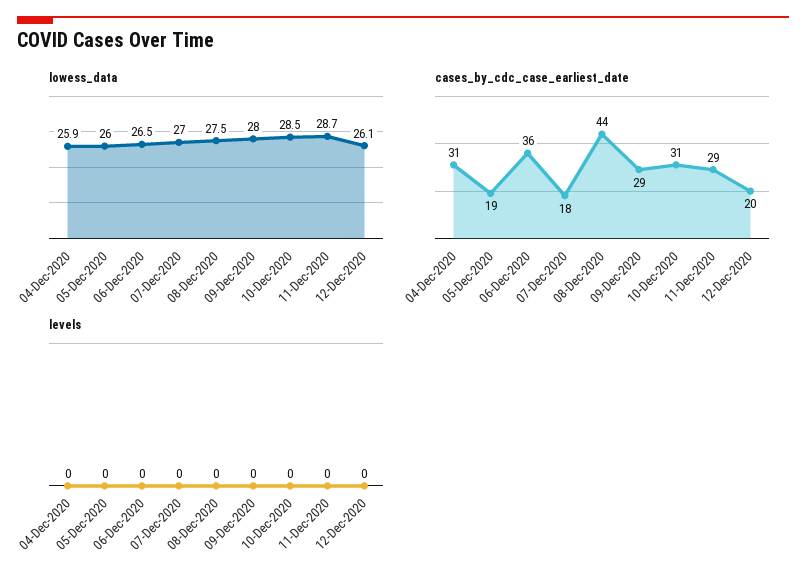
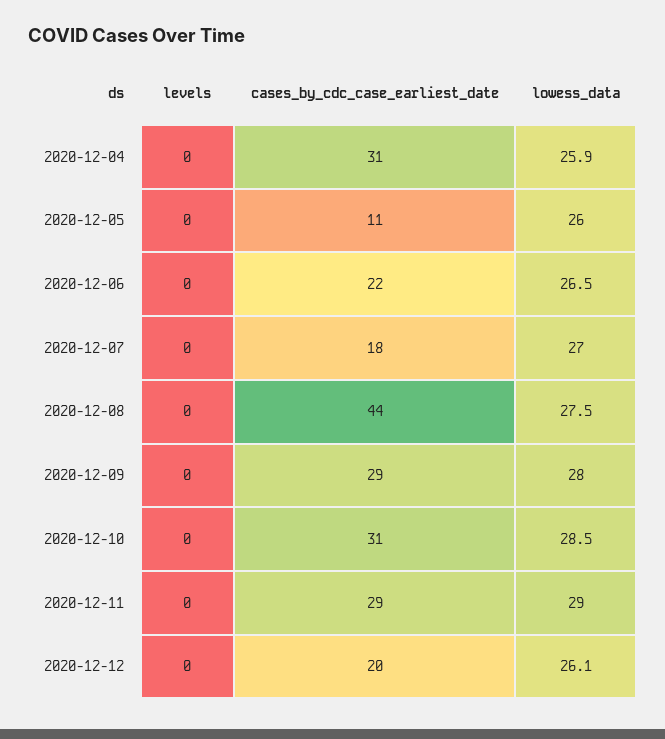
lowess_data, 11-Dec-2020: 28.7 -> 29
cases_by_cdc_case_earliest_date, 05-Dec-2020: 19 -> 11
cases_by_cdc_case_earliest_date, 06-Dec-2020: 36 -> 22

